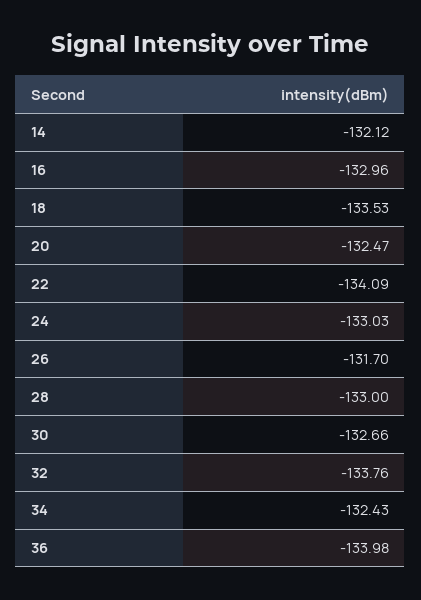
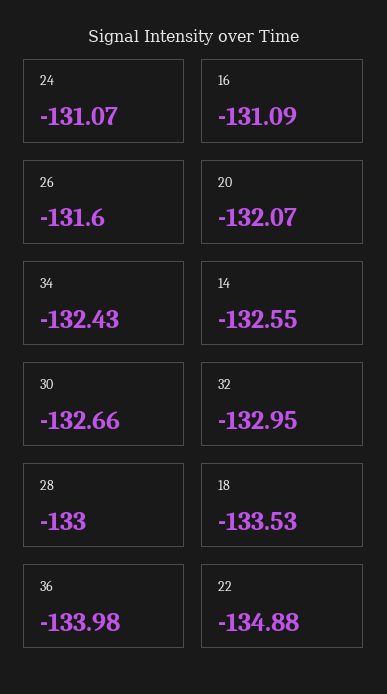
14: -132.12 -> -132.55
16: -132.96 -> -131.09
20: -132.47 -> -132.07
22: -134.09 -> -134.88
24: -133.03 -> -131.07
26: -131.7 -> -131.6
32: -133.76 -> -132.95

